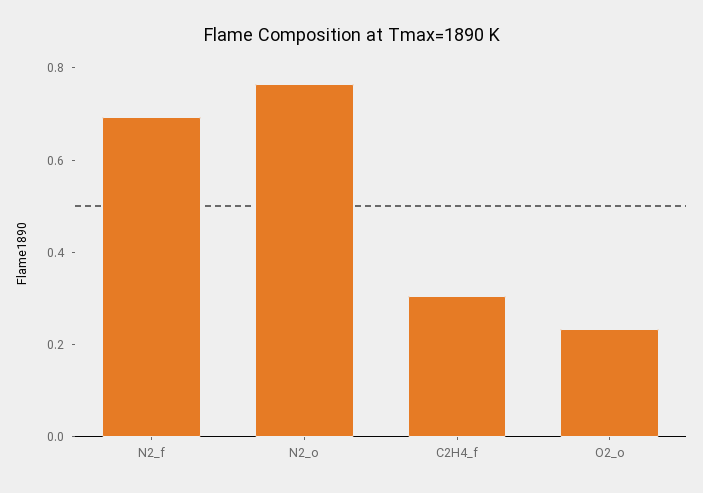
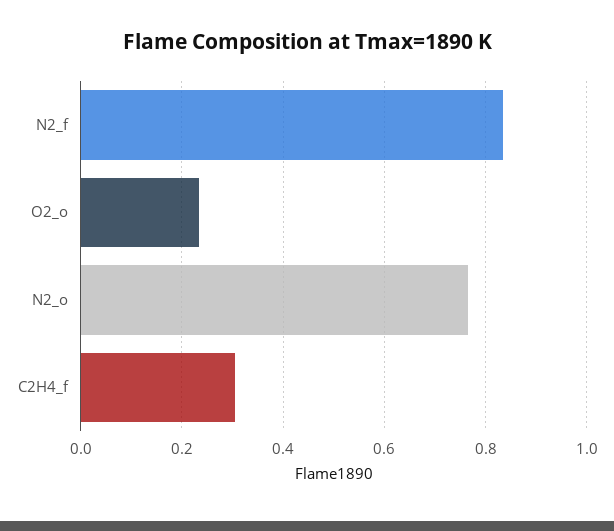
N2_f: 0.7 -> 0.84

